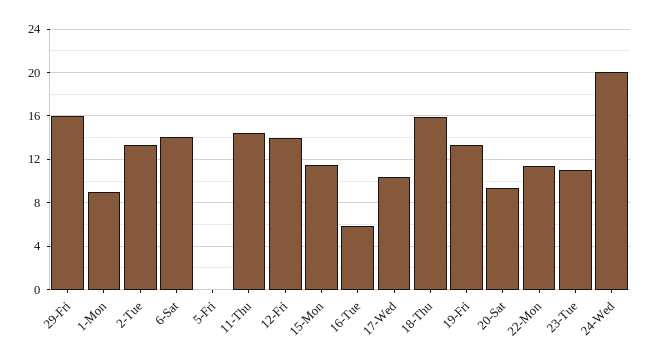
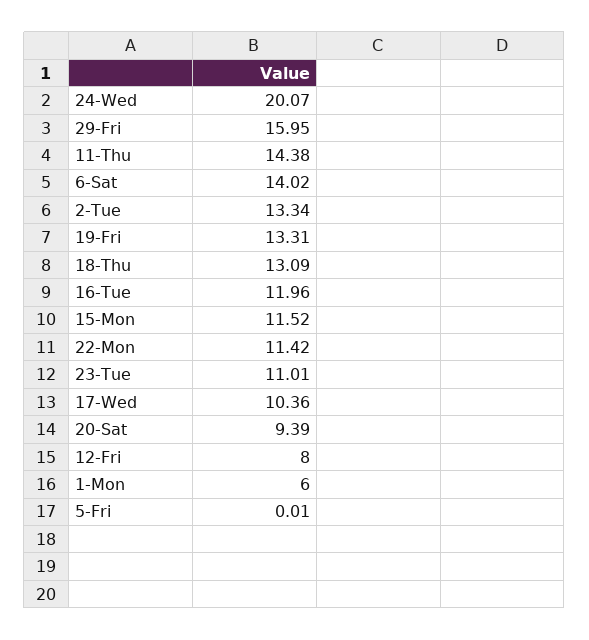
1-Mon: 9 -> 6
12-Fri: 14 -> 8
16-Tue: 6 -> 11.96
18-Thu: 16 -> 13.09

